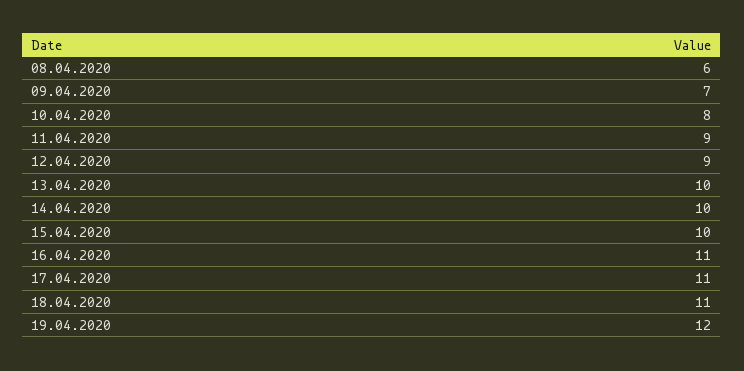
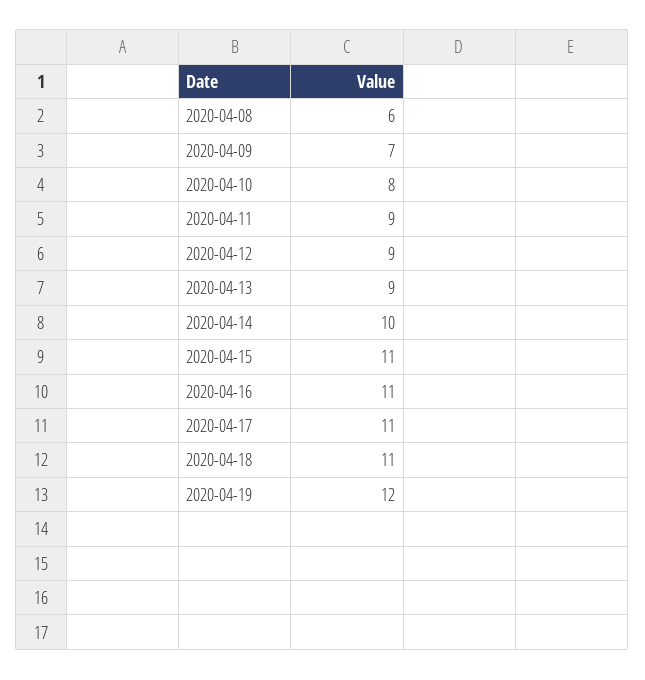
13.04.2020: 10 -> 9
15.04.2020: 10 -> 11

